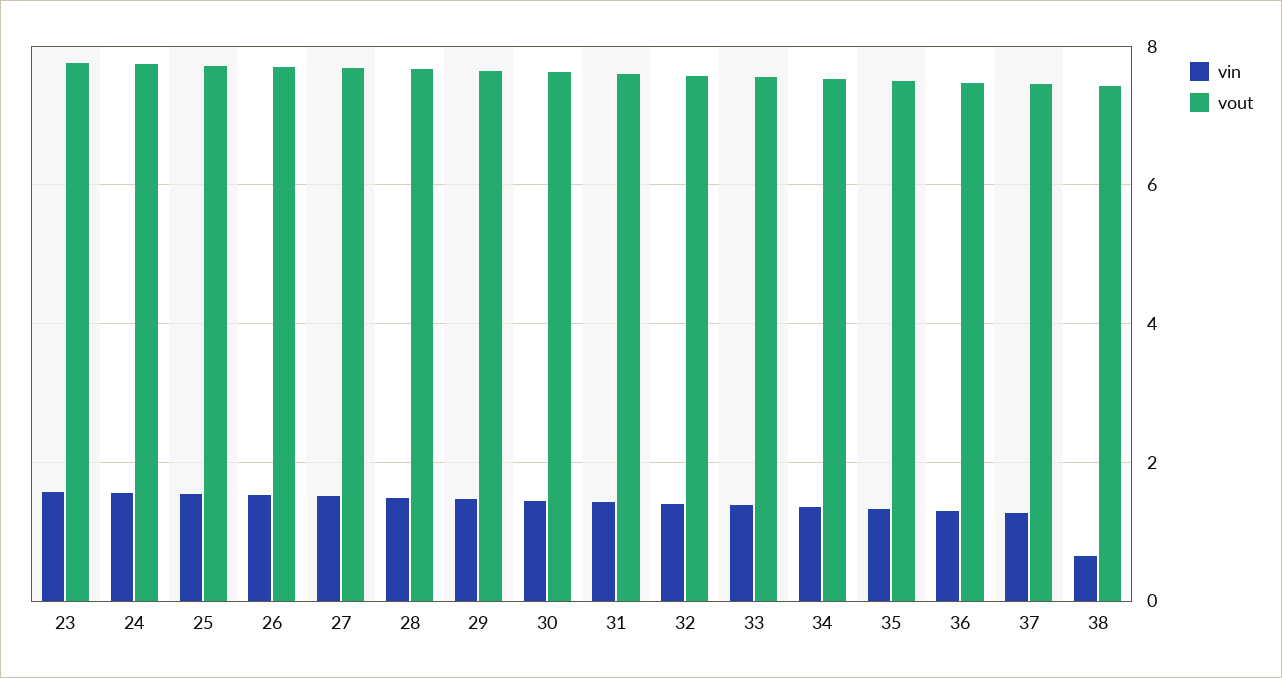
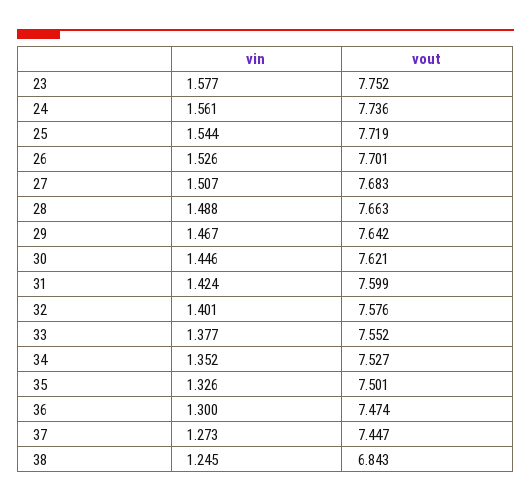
vin, 38: 0.6 -> 1.245
vout, 38: 7.4 -> 6.843

